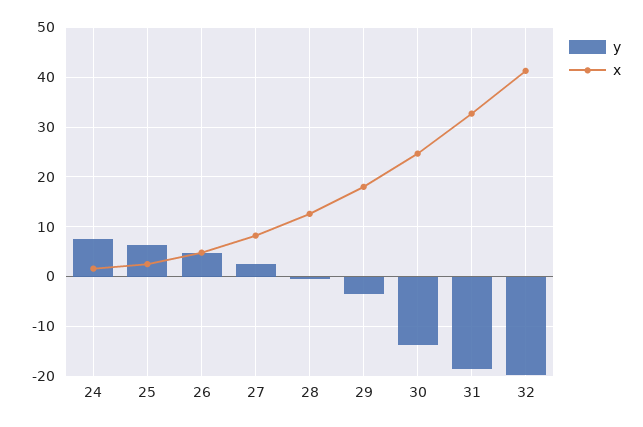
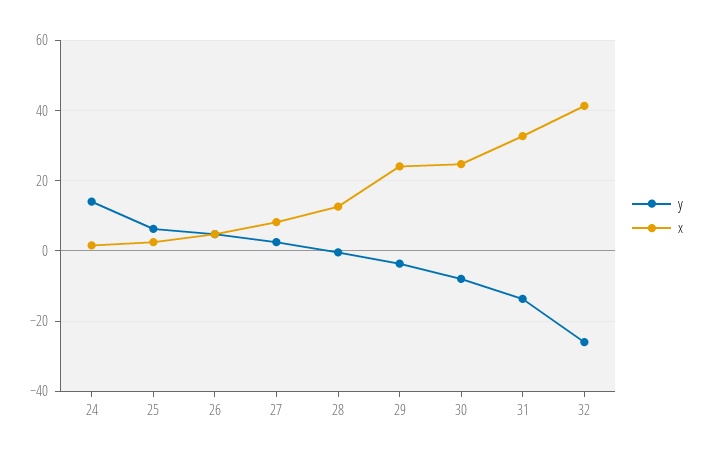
y, 24: 8 -> 14
x, 29: 18 -> 24
y, 30: -14 -> -8
y, 31: -18 -> -14
y, 32: -20 -> -26

